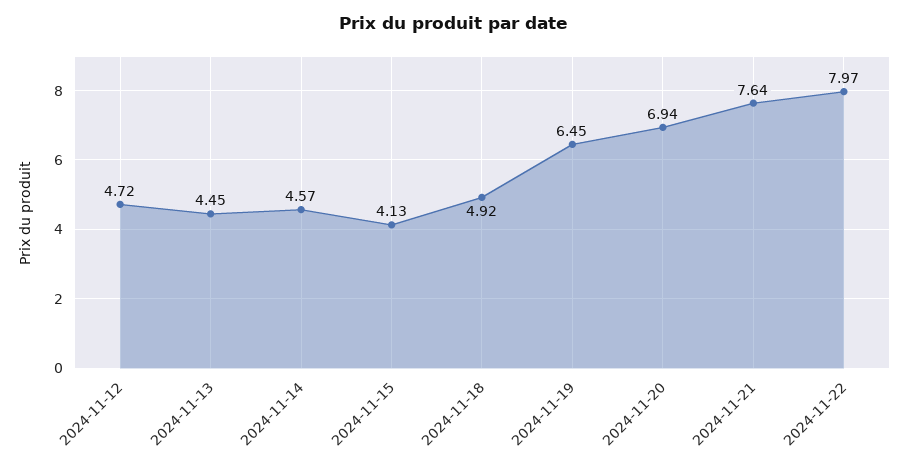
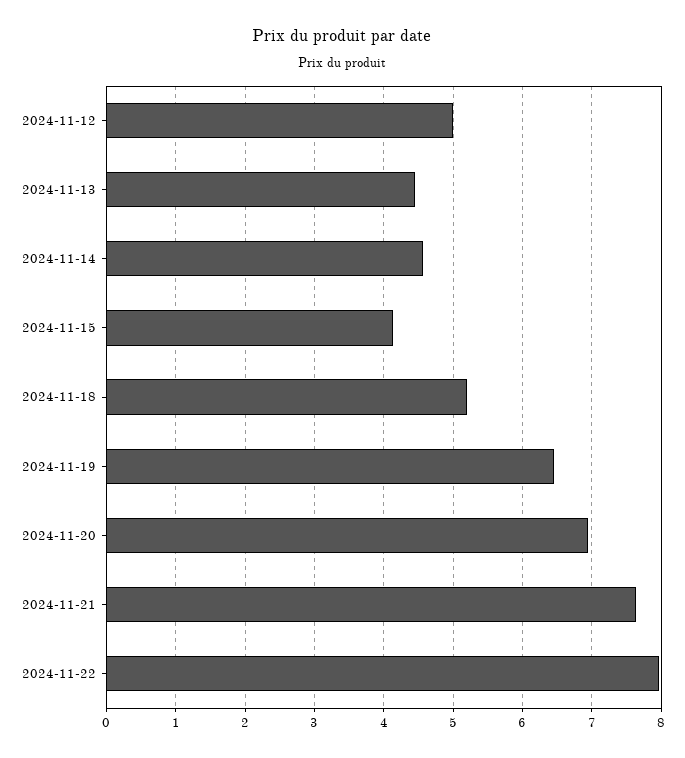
2024-11-12: 4.72 -> 5
2024-11-18: 4.92 -> 5.2

